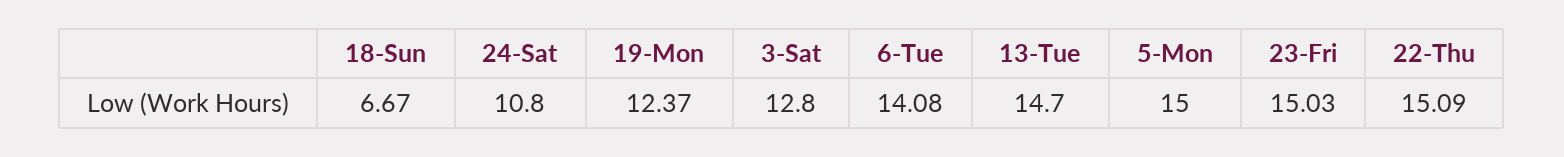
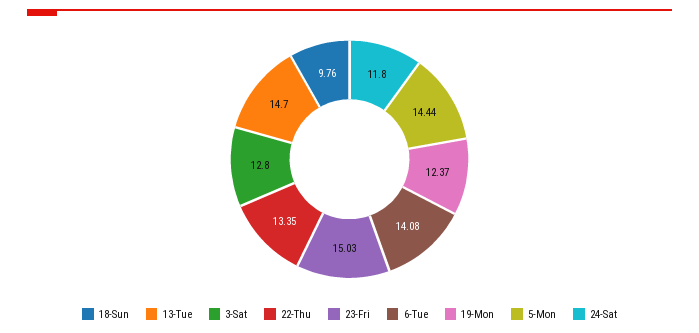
18-Sun: 6.67 -> 9.76
24-Sat: 10.8 -> 11.8
5-Mon: 15 -> 14.44
22-Thu: 15.09 -> 13.35

